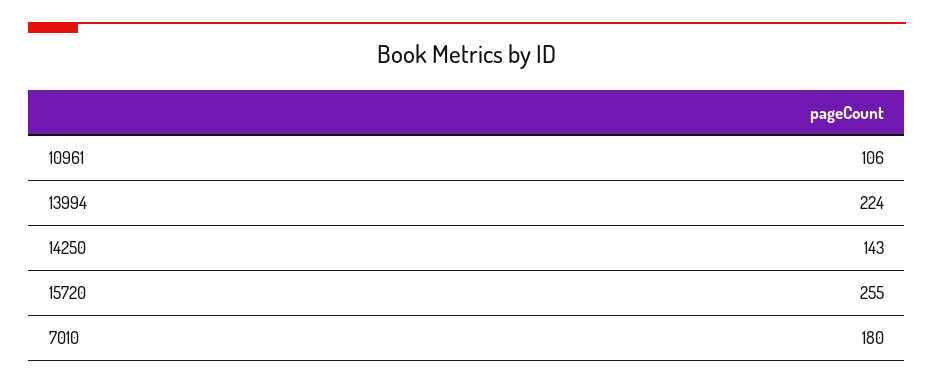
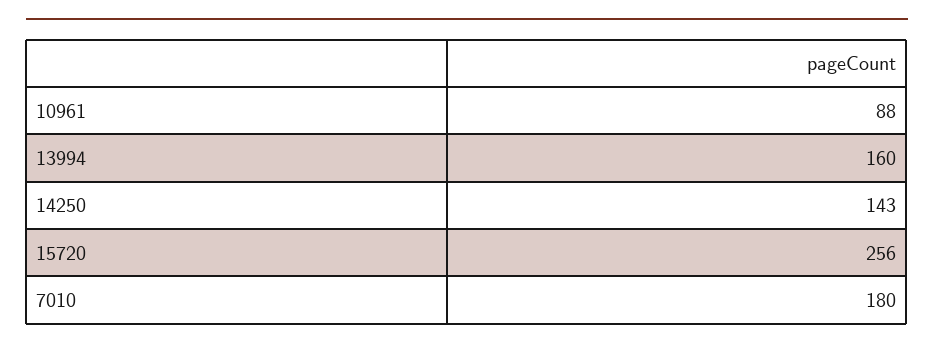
10961: 106 -> 88
13994: 224 -> 160
15720: 255 -> 256

